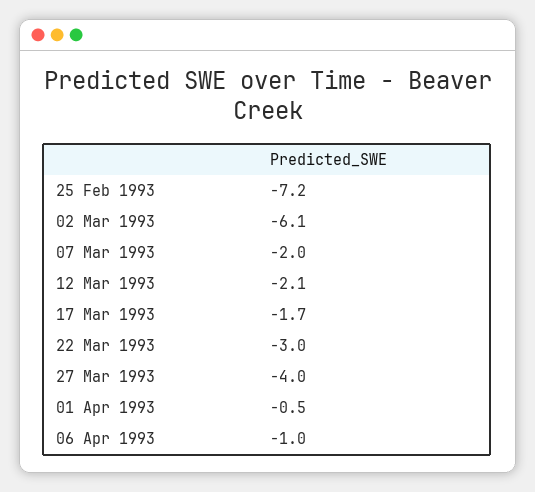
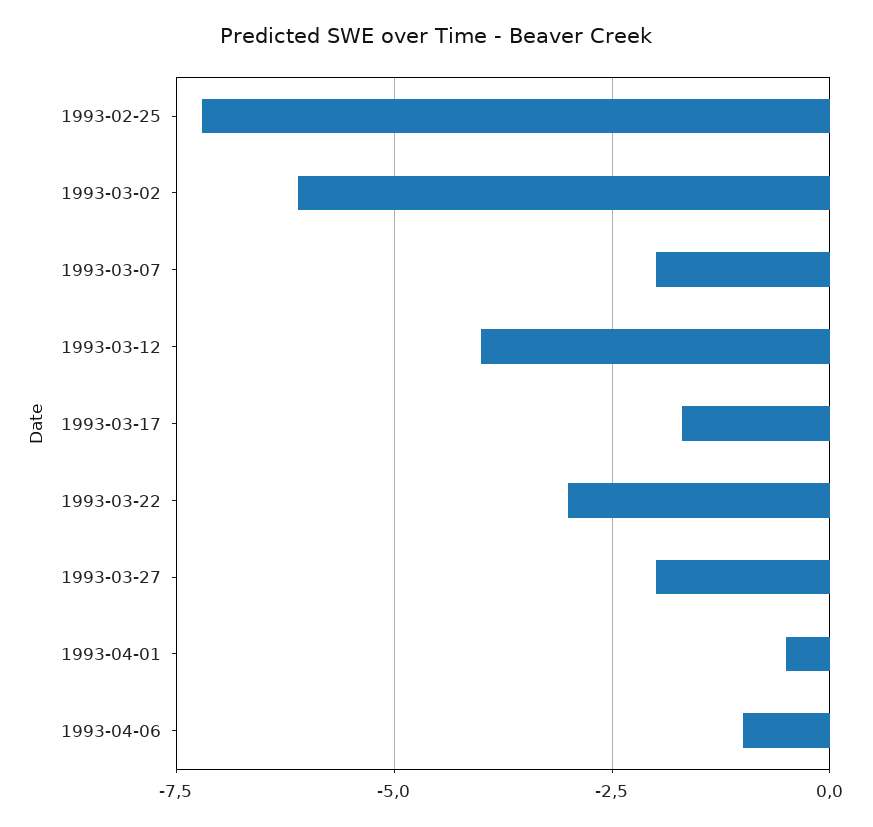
12 Mar 1993: -2.1 -> -4
27 Mar 1993: -4 -> -2

